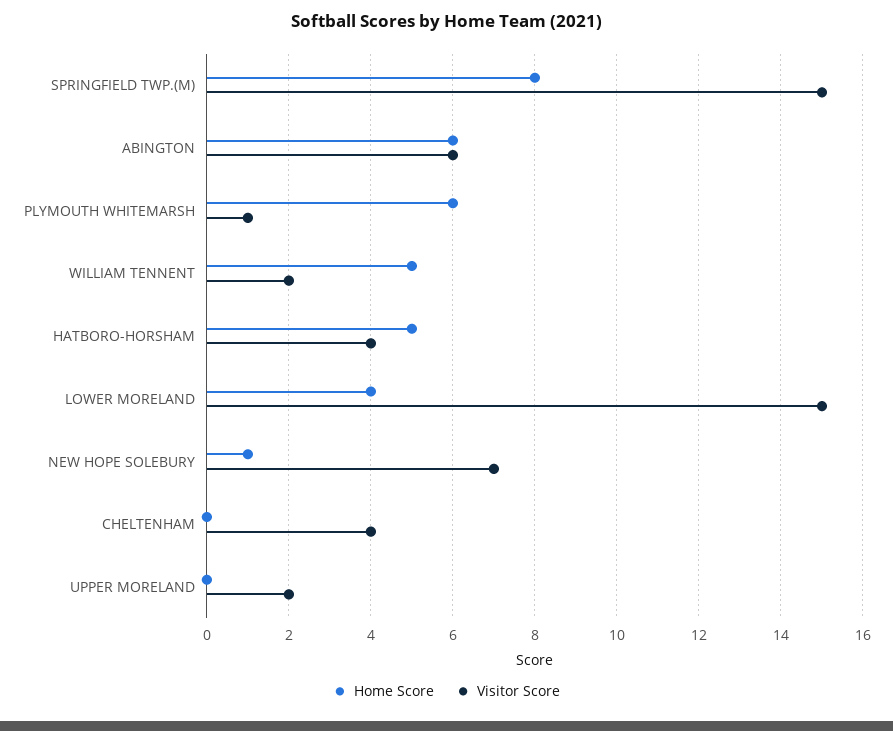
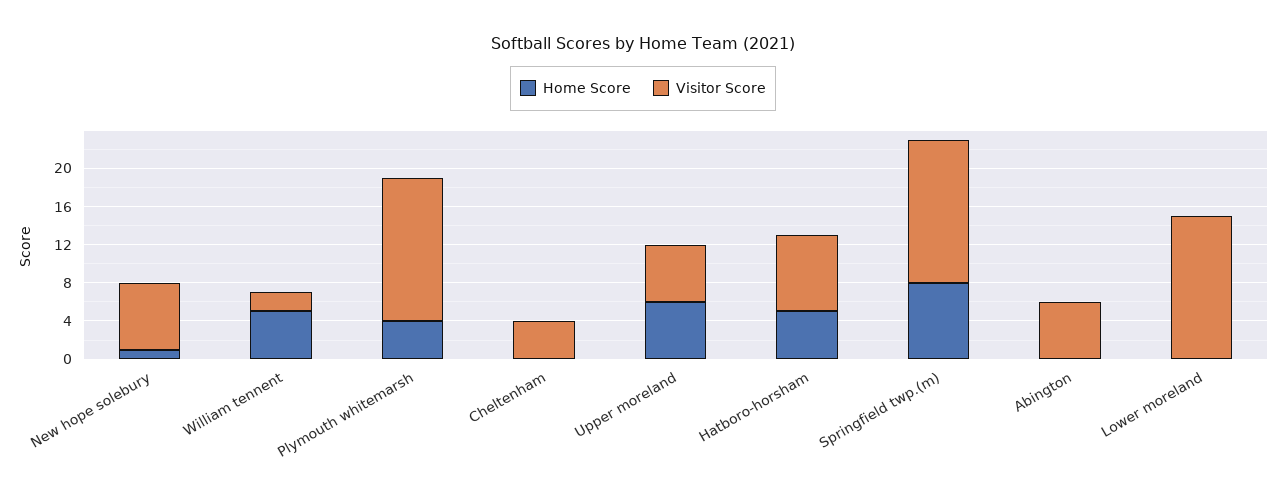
Home Score, ABINGTON: 6 -> 0
Home Score, PLYMOUTH WHITEMARSH: 6 -> 4
Visitor Score, PLYMOUTH WHITEMARSH: 1 -> 15
Visitor Score, HATBORO-HORSHAM: 4 -> 8
Home Score, LOWER MORELAND: 4 -> 0
Home Score, UPPER MORELAND: 0 -> 6
Visitor Score, UPPER MORELAND: 2 -> 6

